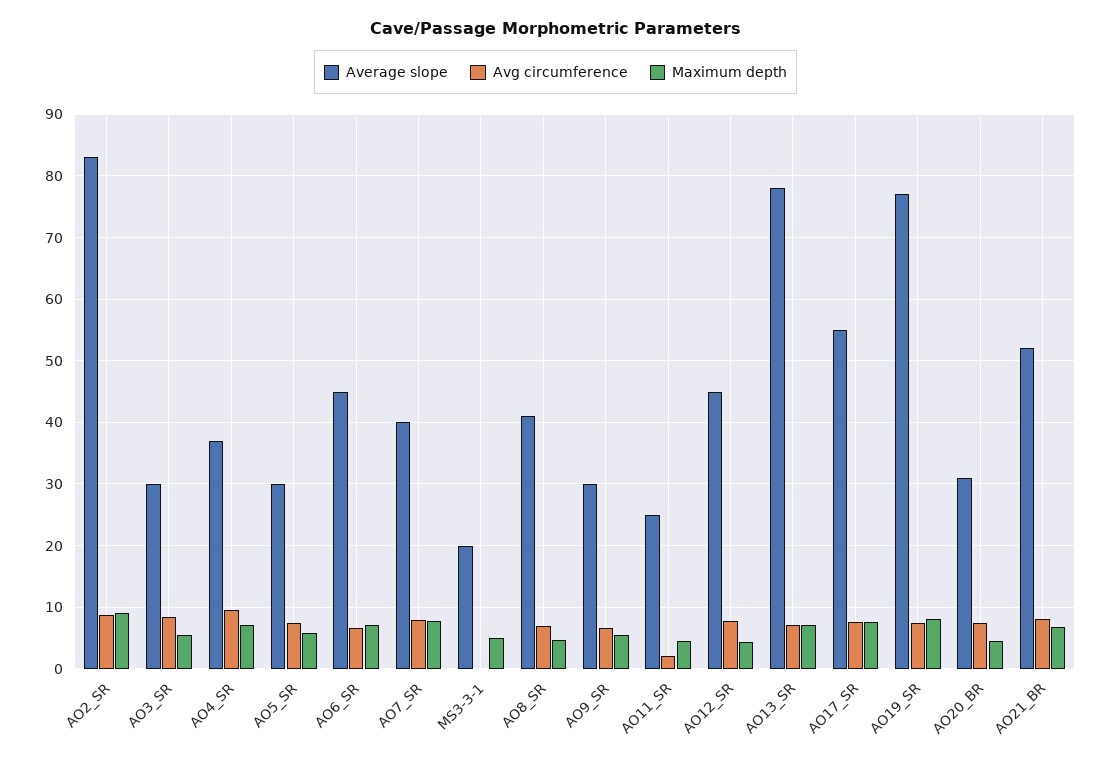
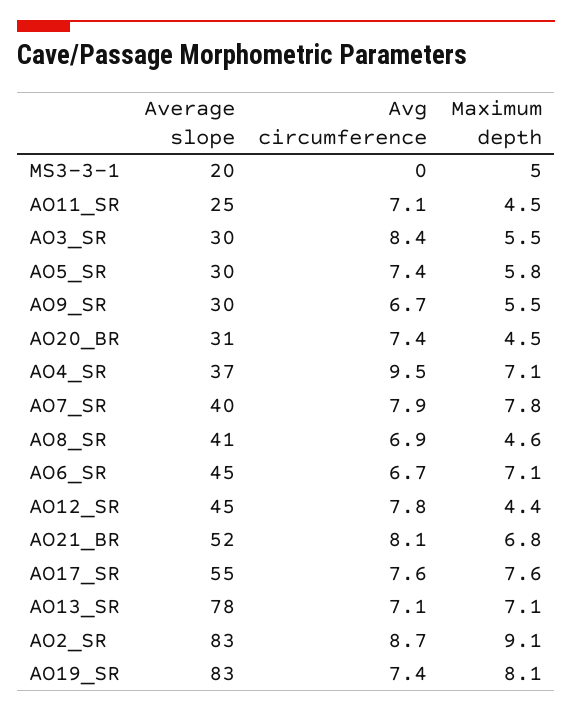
Avg circumference, AO11_SR: 2 -> 7.1
Average slope, AO19_SR: 77 -> 83

